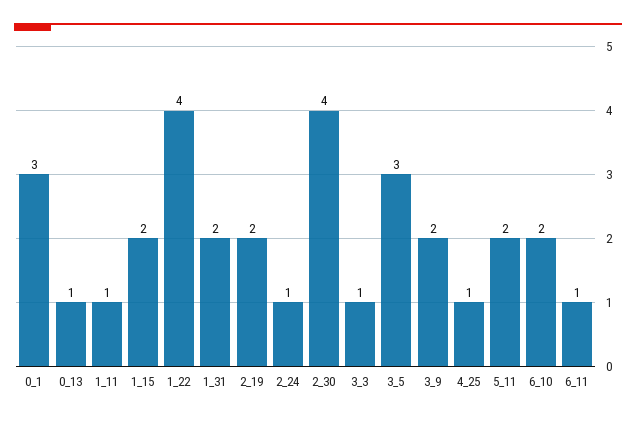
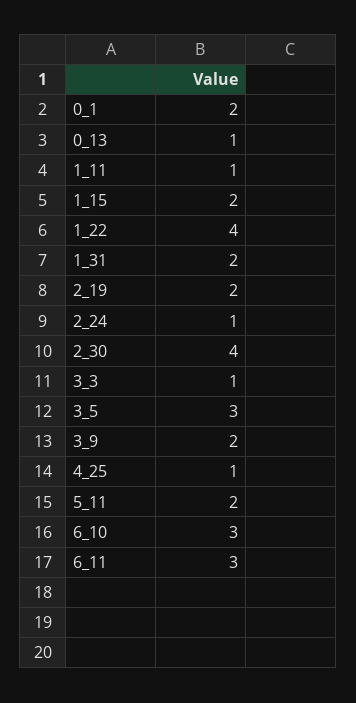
0_1: 3 -> 2
6_10: 2 -> 3
6_11: 1 -> 3

